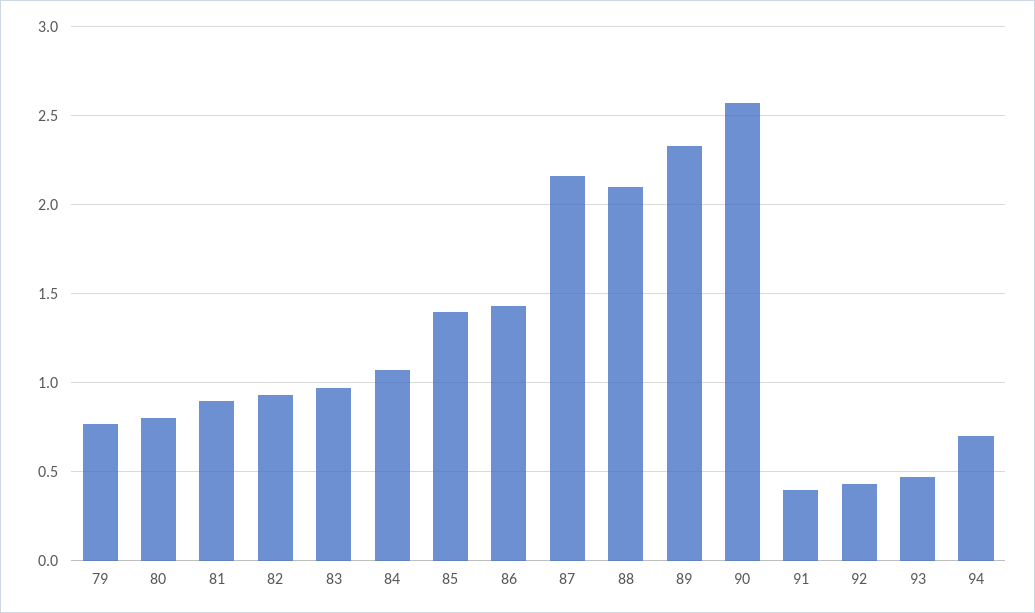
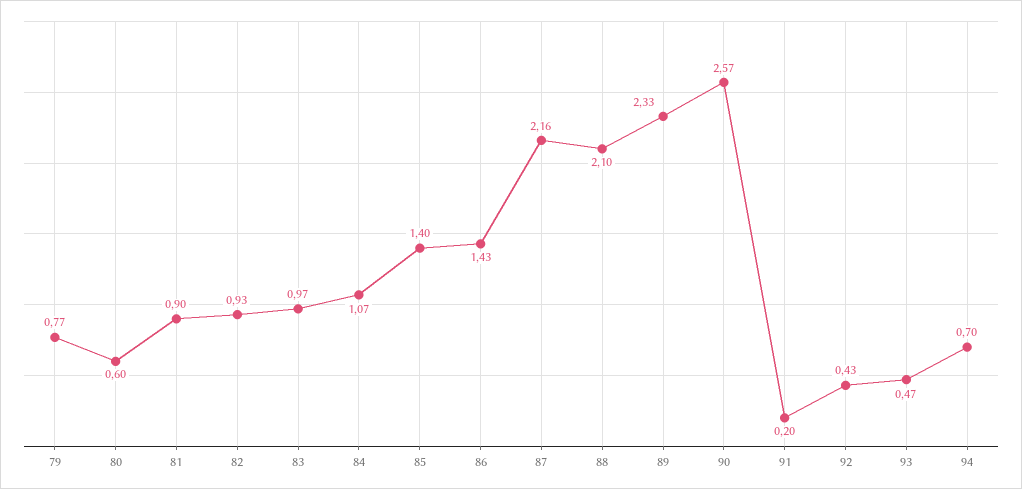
80: 0.8 -> 0.6
91: 0.4 -> 0.2

